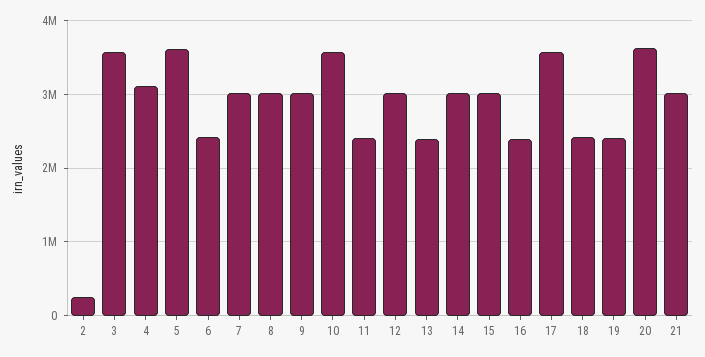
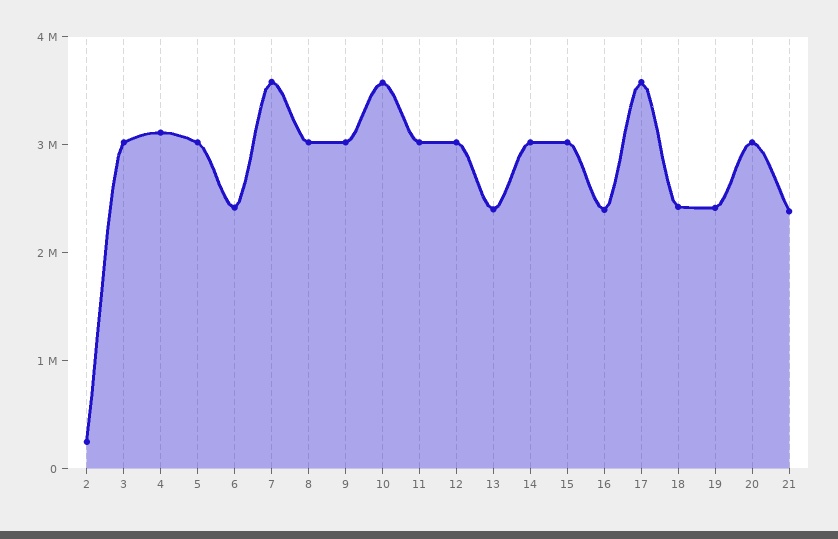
3: 3600000 -> 3000000
5: 3600000 -> 3000000
7: 3000000 -> 3600000
11: 2400000 -> 3000000
20: 3600000 -> 3000000
21: 3000000 -> 2400000

